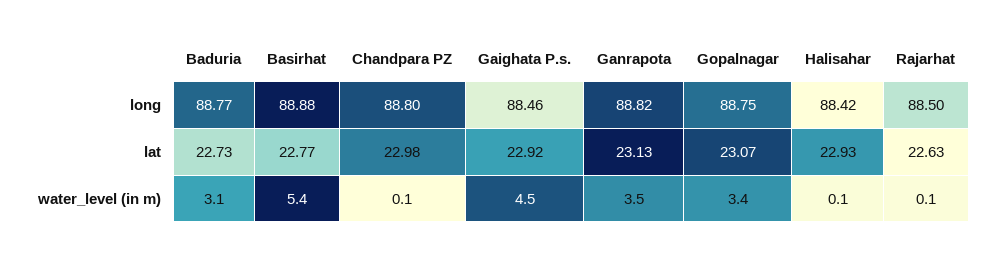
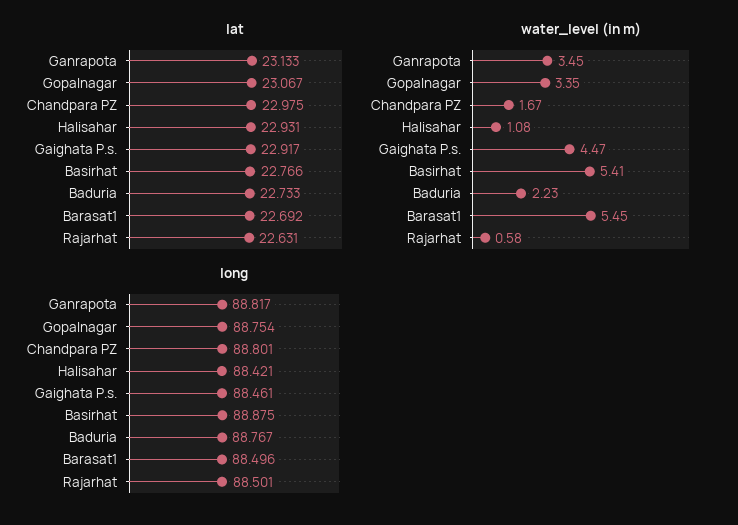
water_level (in m), Baduria: 3.1 -> 2.23
water_level (in m), Chandpara PZ: 0.1 -> 1.67
water_level (in m), Halisahar: 0.1 -> 1.08
water_level (in m), Rajarhat: 0.1 -> 0.58
lat, Barasat1: none -> 22.692
water_level (in m), Barasat1: none -> 5.45
long, Barasat1: none -> 88.496

